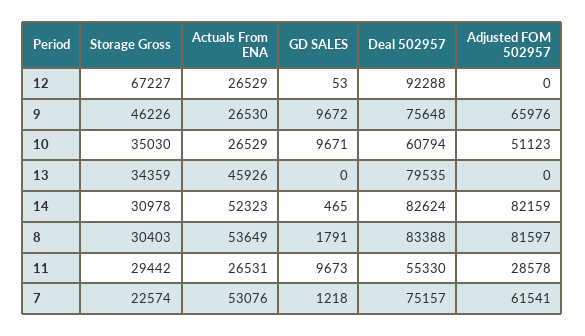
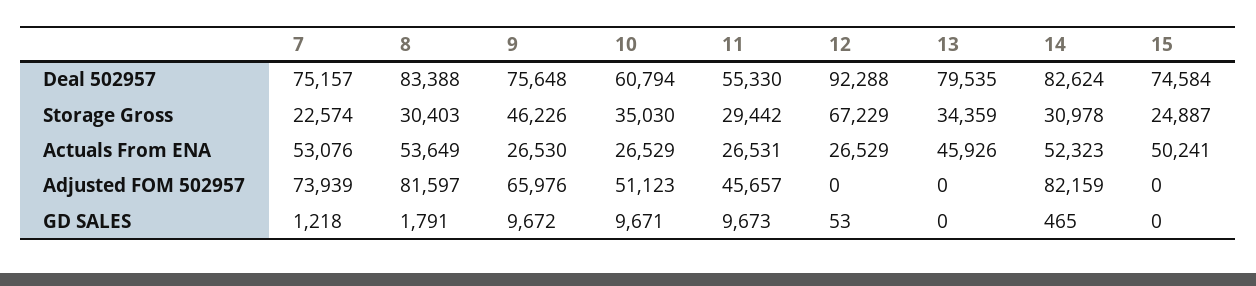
Storage Gross, 12: 67227 -> 67229
Adjusted FOM 502957, 11: 28578 -> 45657
Adjusted FOM 502957, 7: 61541 -> 73939
Deal 502957, 15: none -> 74584
Storage Gross, 15: none -> 24887
Actuals From ENA, 15: none -> 50241
Adjusted FOM 502957, 15: none -> 0
GD SALES, 15: none -> 0

